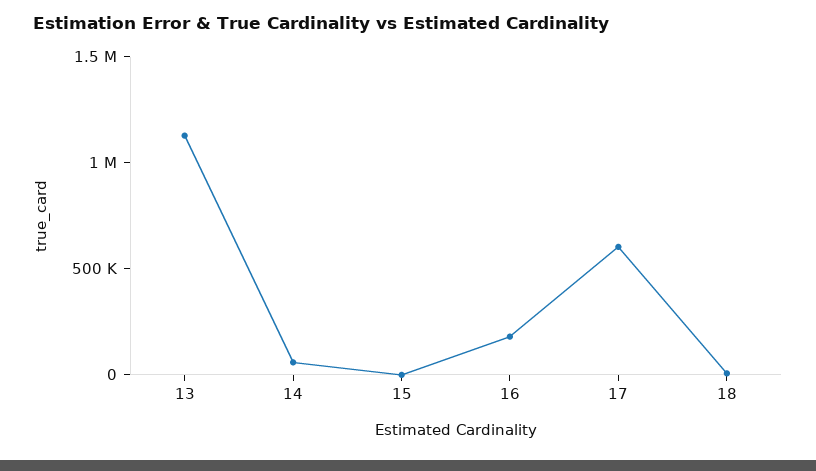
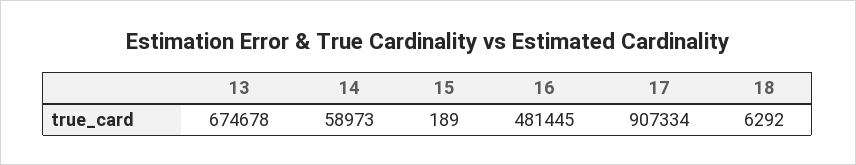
13: 1100000 -> 674678
16: 200000 -> 481445
17: 600000 -> 907334

